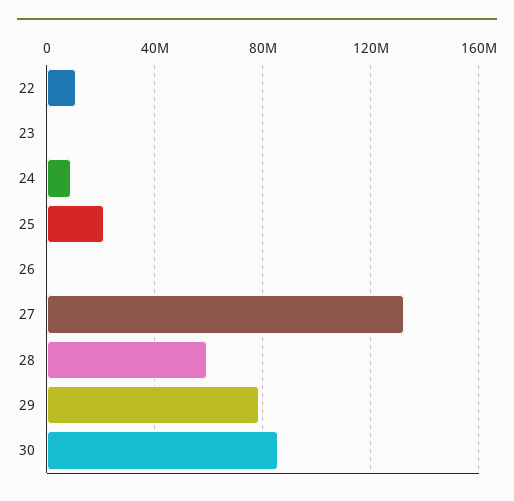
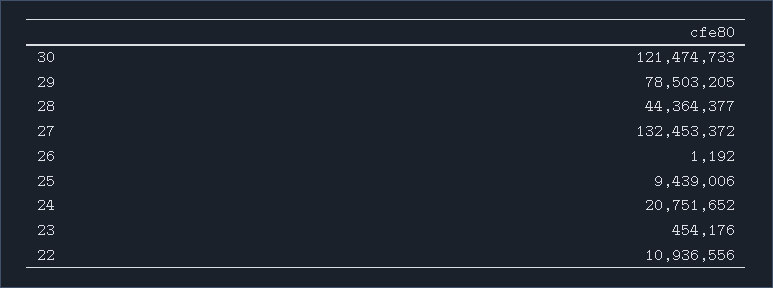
24: 10000000 -> 20751652
25: 20000000 -> 9439006
28: 60000000 -> 44364377
30: 85000000 -> 121474733

